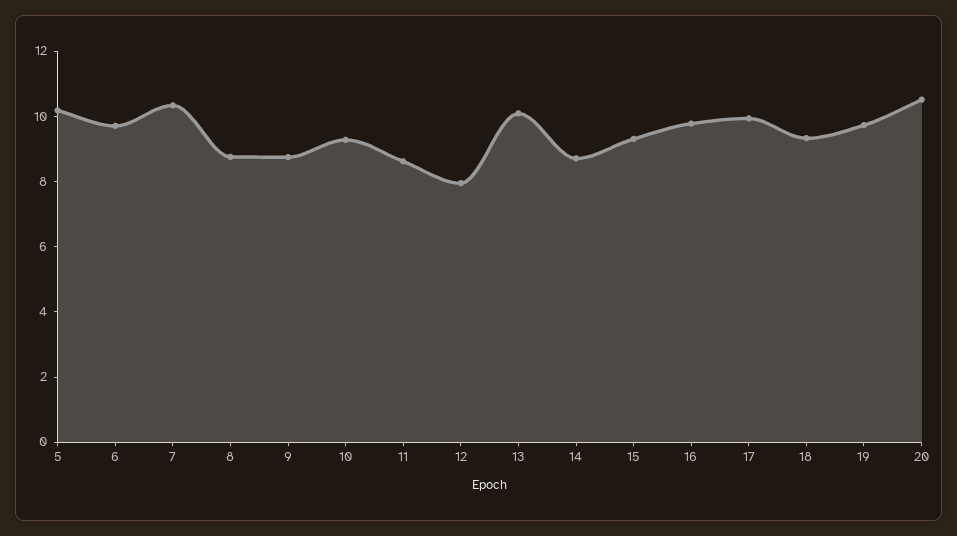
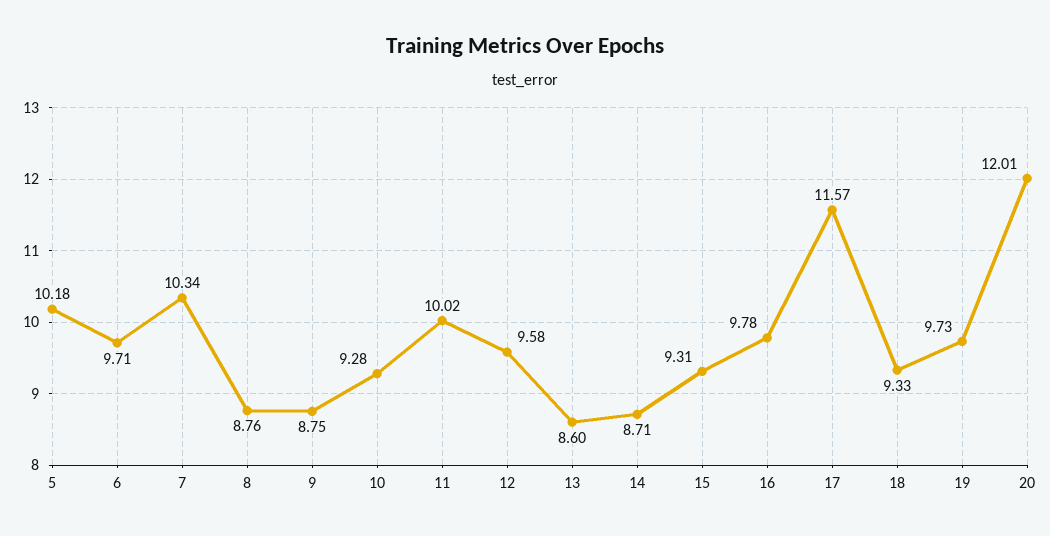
11: 8.5 -> 10.02
12: 8 -> 9.58
13: 10 -> 8.6
17: 10 -> 11.57
20: 10.5 -> 12.01

